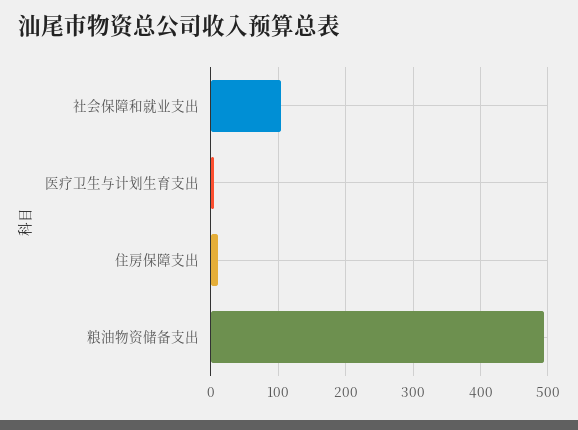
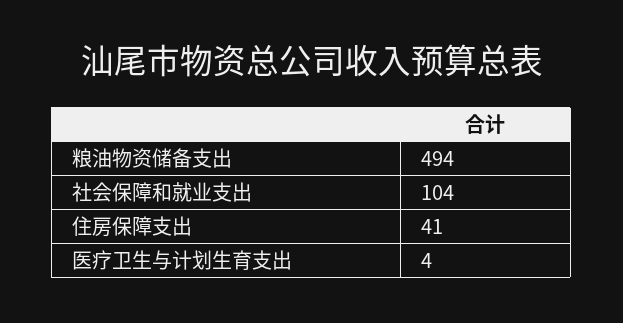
住房保障支出: 10 -> 41

